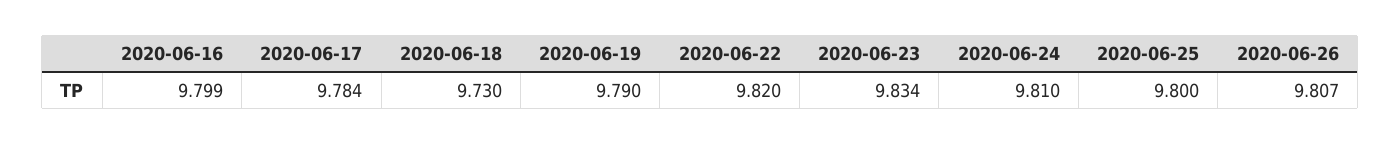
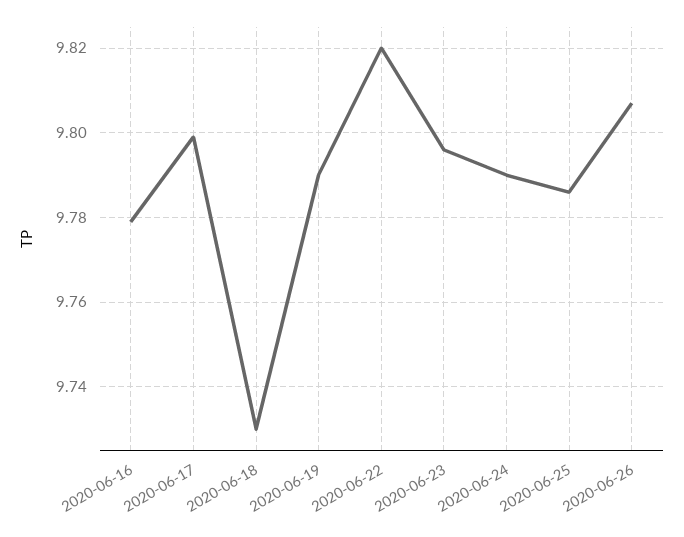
2020-06-16: 9.799 -> 9.78
2020-06-17: 9.784 -> 9.8
2020-06-23: 9.834 -> 9.795
2020-06-24: 9.81 -> 9.79
2020-06-25: 9.8 -> 9.785

